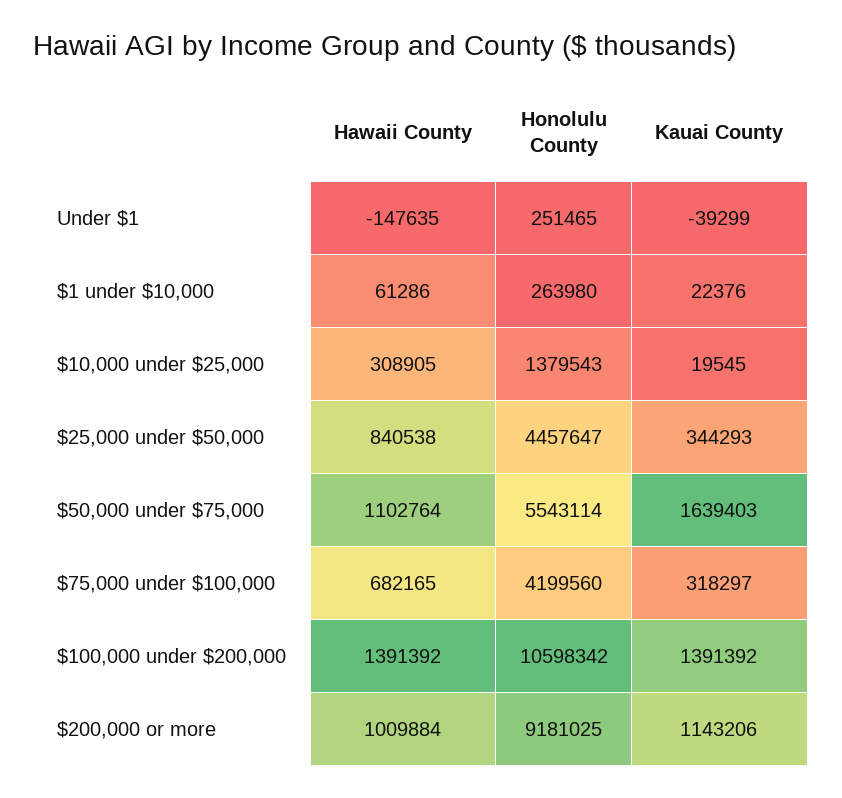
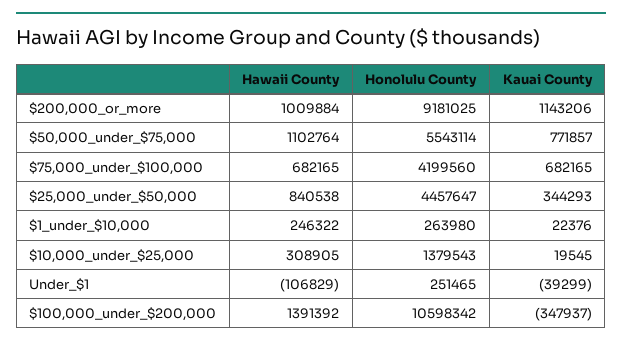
Hawaii County, Under $1: -147635 -> -106829
Hawaii County, $1 under $10,000: 61286 -> 246322
Kauai County, $50,000 under $75,000: 1639403 -> 771857
Kauai County, $75,000 under $100,000: 318297 -> 682165
Kauai County, $100,000 under $200,000: 1391392 -> -347937

